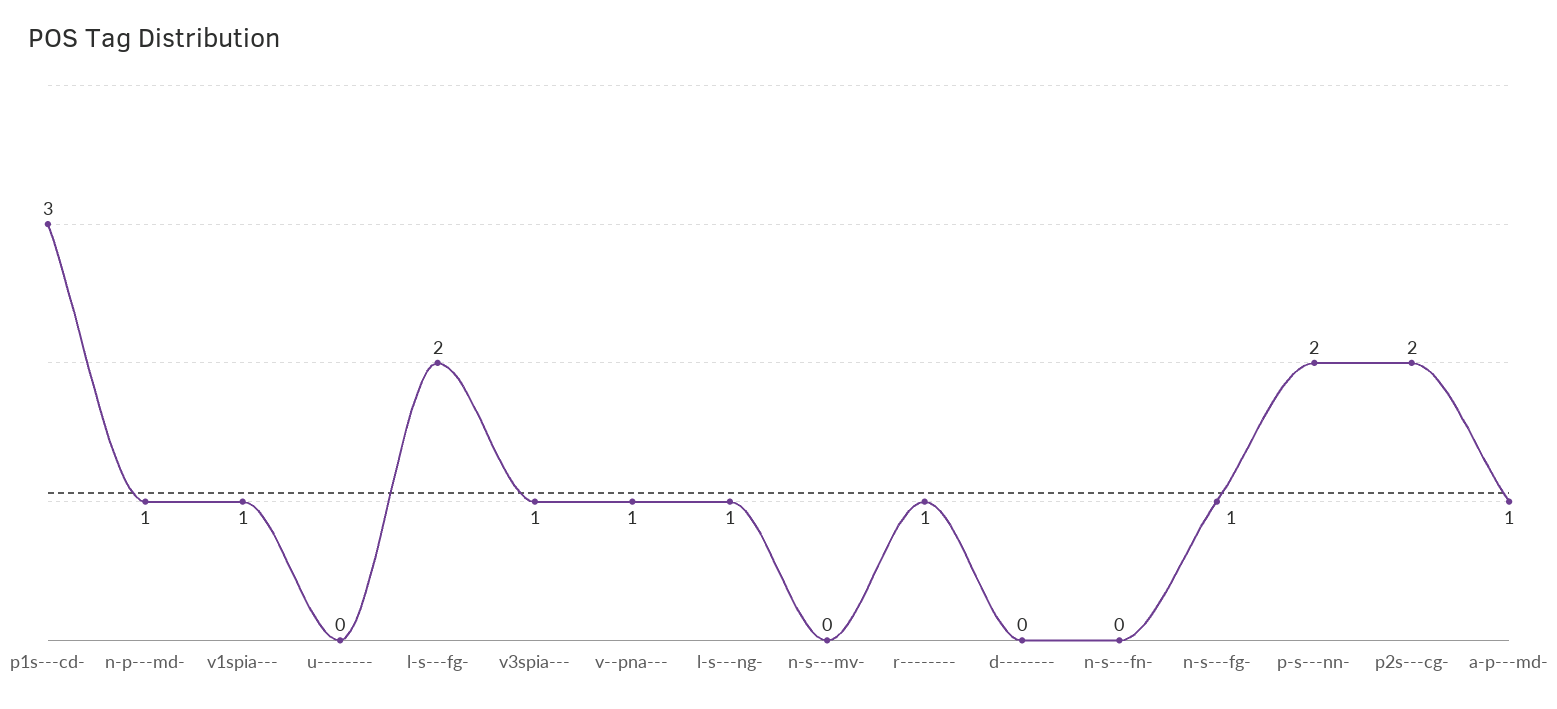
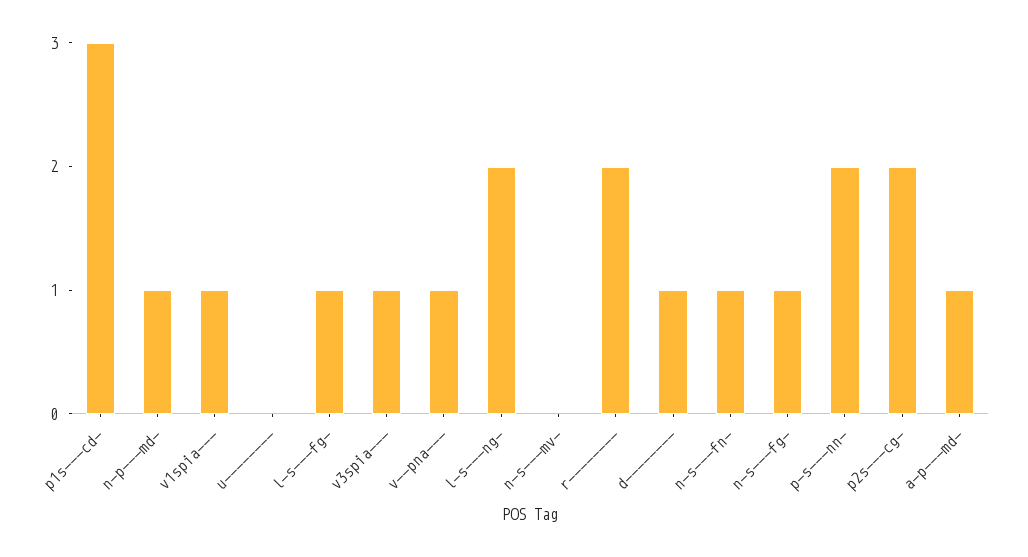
l-s---fg-: 2 -> 1
l-s---ng-: 1 -> 2
r--------: 1 -> 2
d--------: 0 -> 1
n-s---fn-: 0 -> 1

